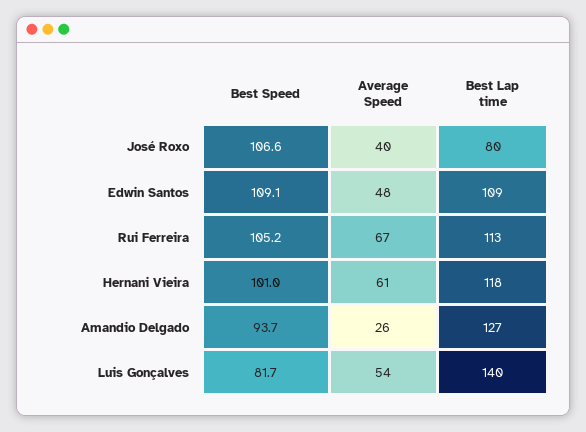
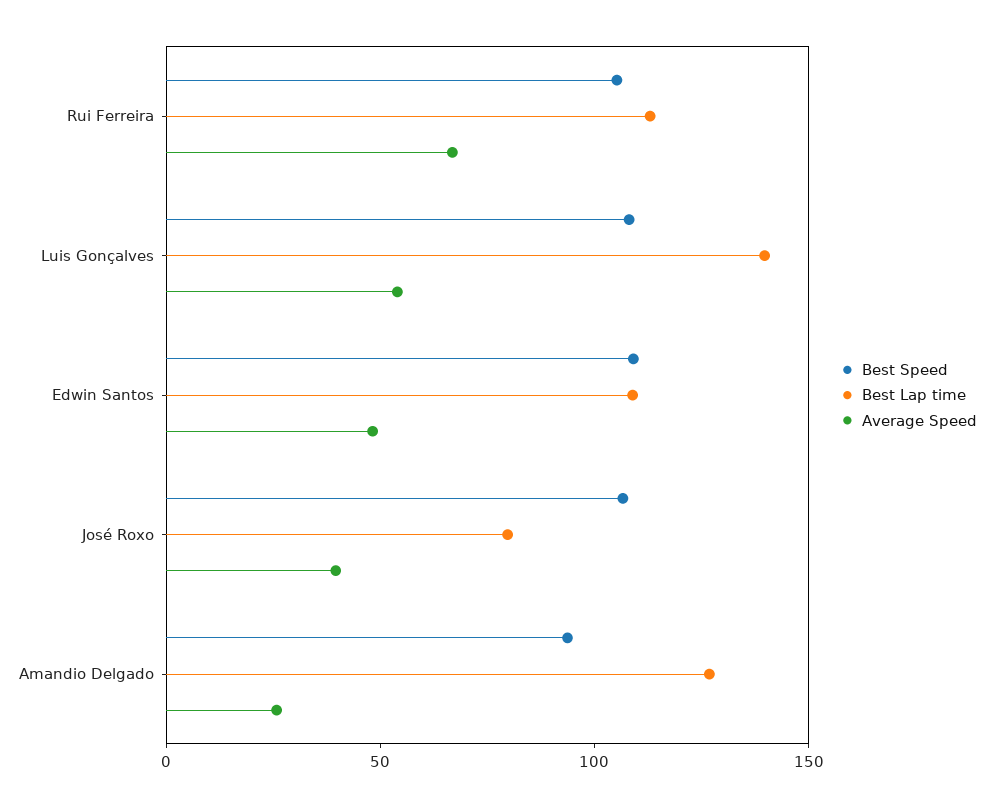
Best Speed, Hernani Vieira: 101 -> none
Average Speed, Hernani Vieira: 61 -> none
Best Lap time, Hernani Vieira: 118 -> none
Best Speed, Luis Gonçalves: 81.7 -> 110

